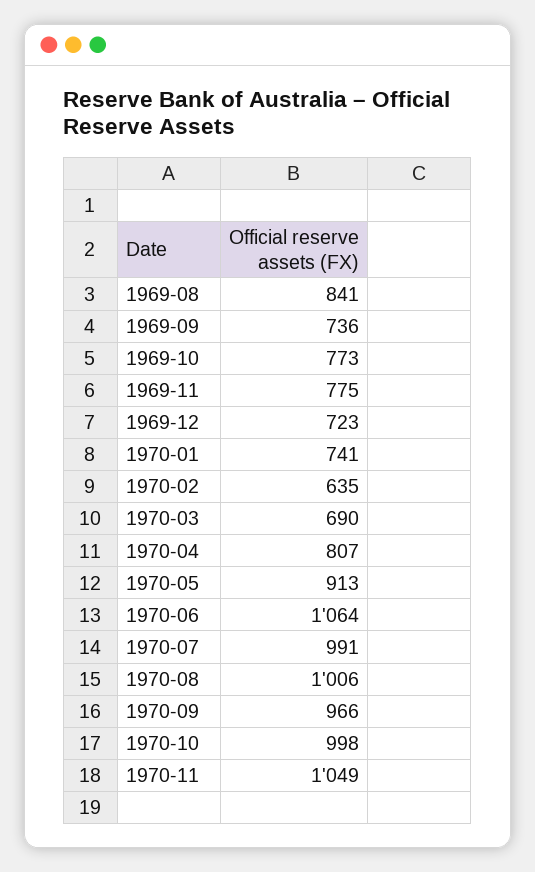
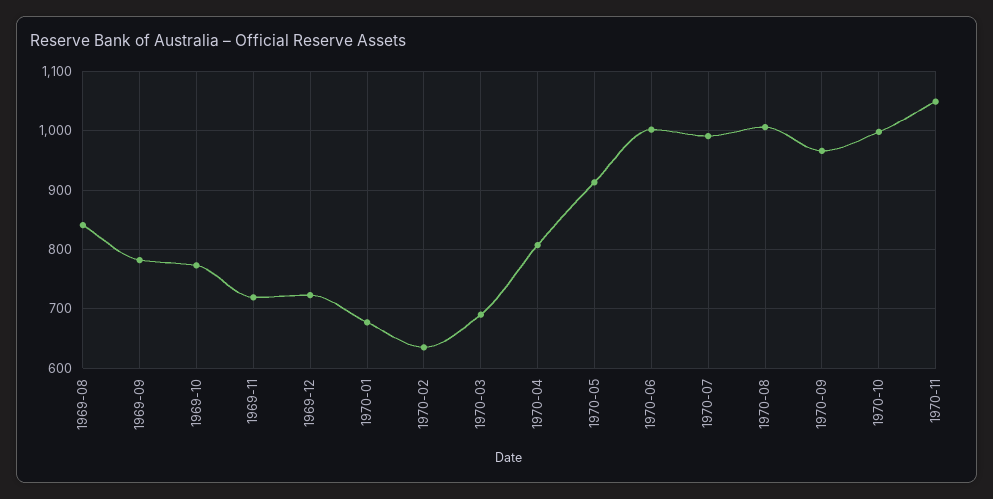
1969-09: 736 -> 780
1969-11: 775 -> 720
1970-01: 741 -> 680
1970-06: 1064 -> 1000

